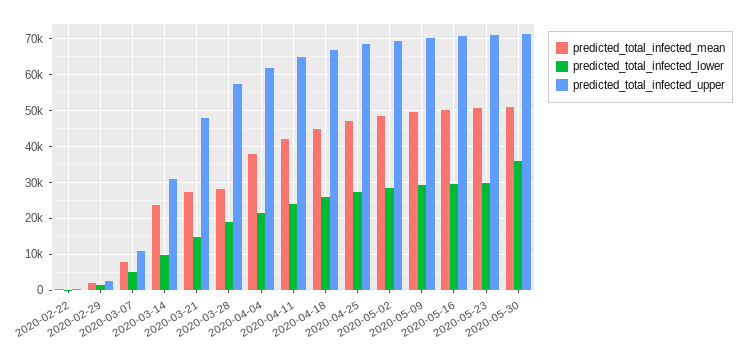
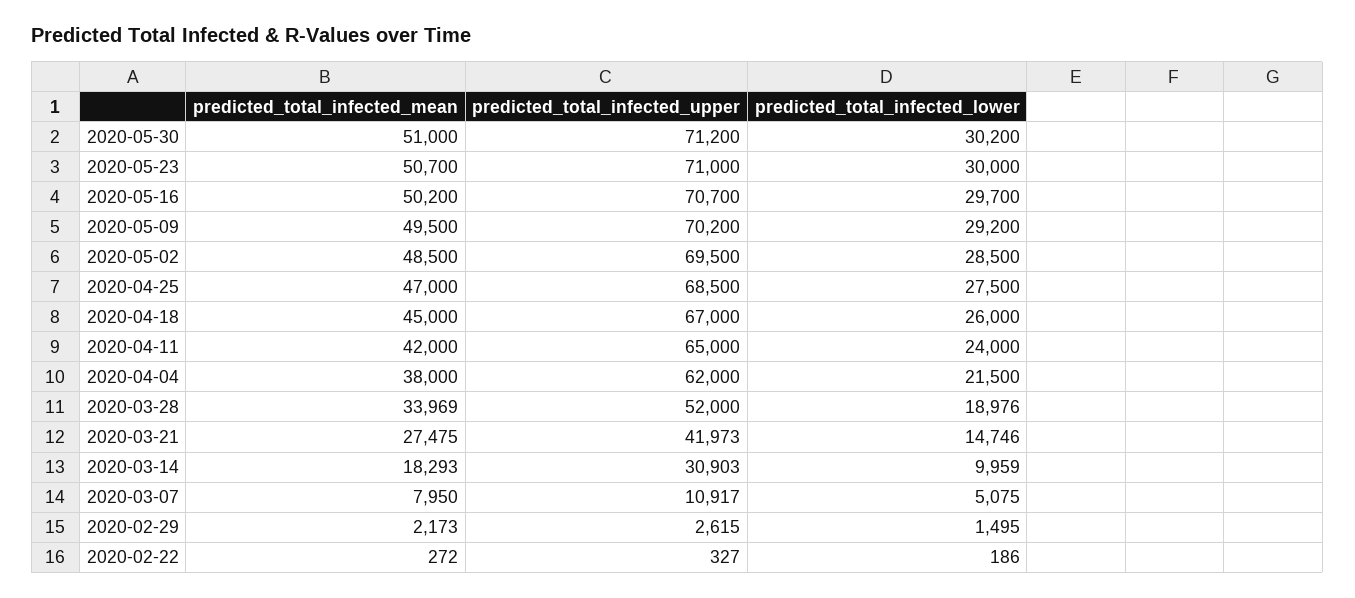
predicted_total_infected_mean, 2020-03-14: 24000 -> 18293
predicted_total_infected_upper, 2020-03-21: 48000 -> 41973
predicted_total_infected_mean, 2020-03-28: 28000 -> 33969
predicted_total_infected_upper, 2020-03-28: 58000 -> 52000
predicted_total_infected_lower, 2020-05-30: 36000 -> 30200

